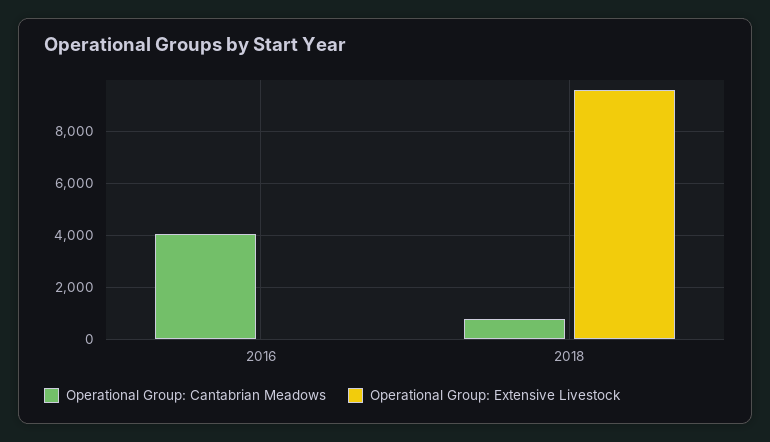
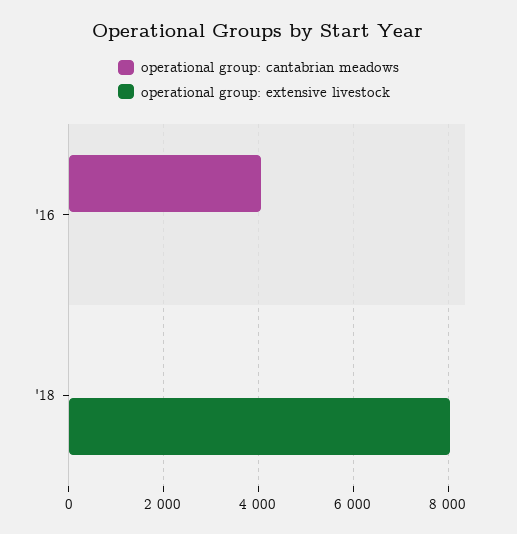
Operational Group: Cantabrian Meadows, 2018: 750 -> 0
Operational Group: Extensive Livestock, 2018: 9500 -> 8000

